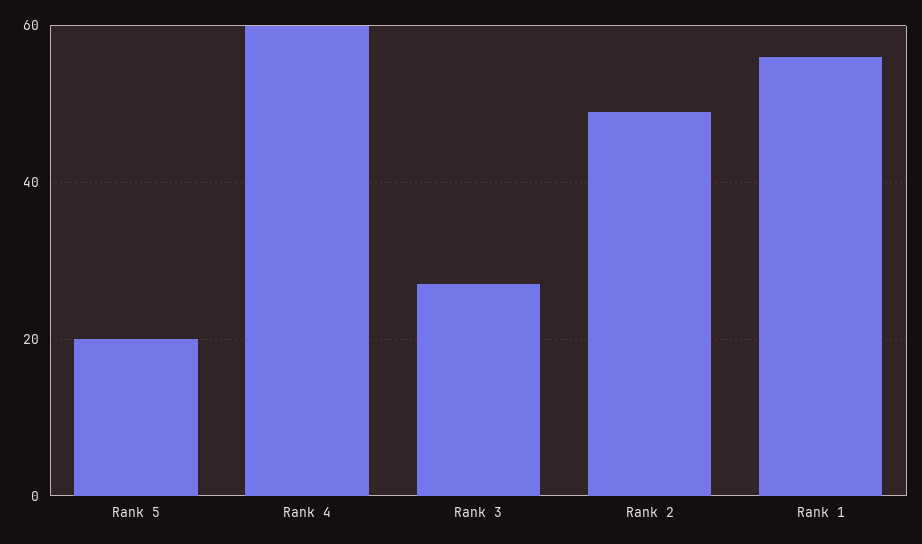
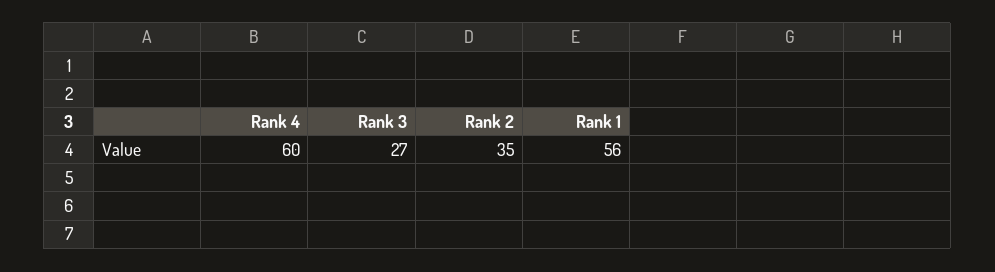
Rank 5: 20 -> none
Rank 2: 50 -> 35

